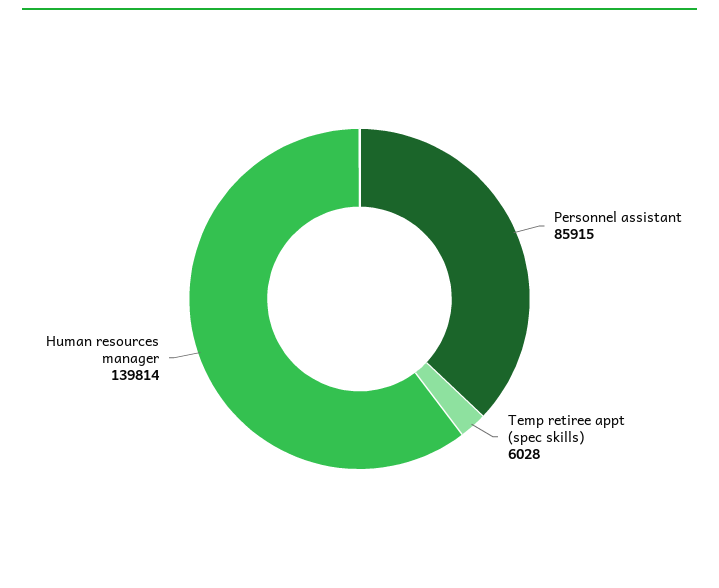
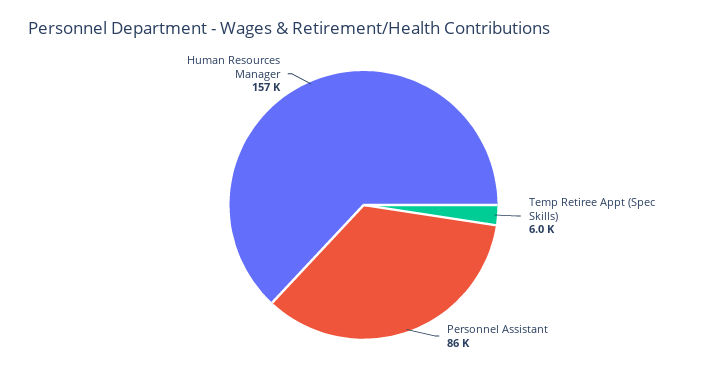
Human resources manager: 139814 -> 157000

